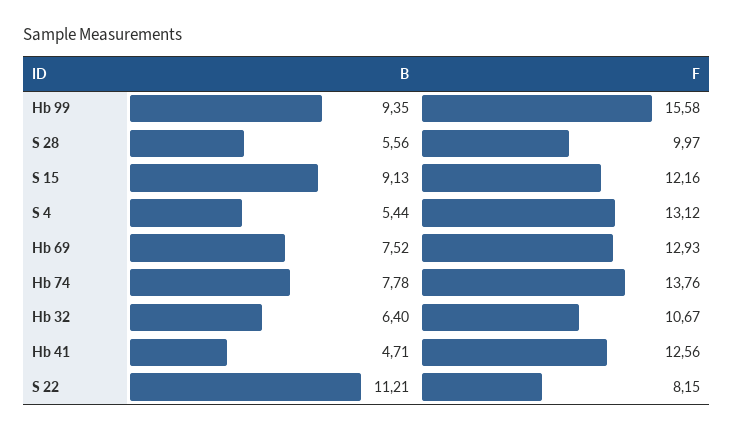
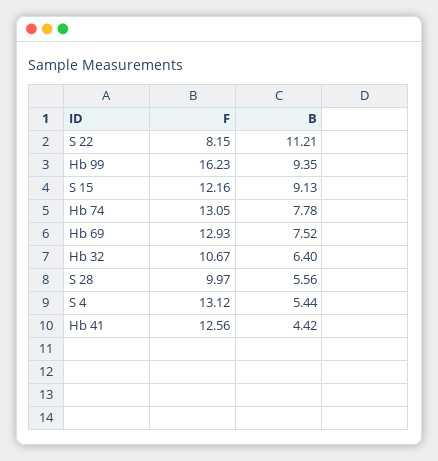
F, Hb 99: 15.58 -> 16.23
F, Hb 74: 13.76 -> 13.05
B, Hb 41: 4.71 -> 4.42

